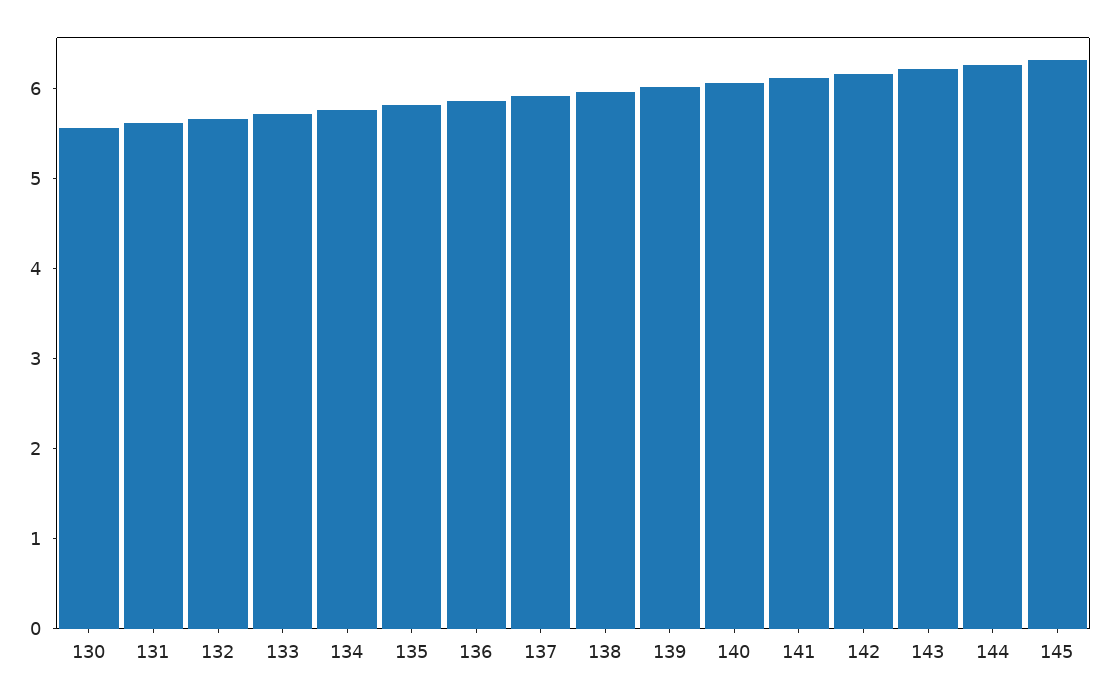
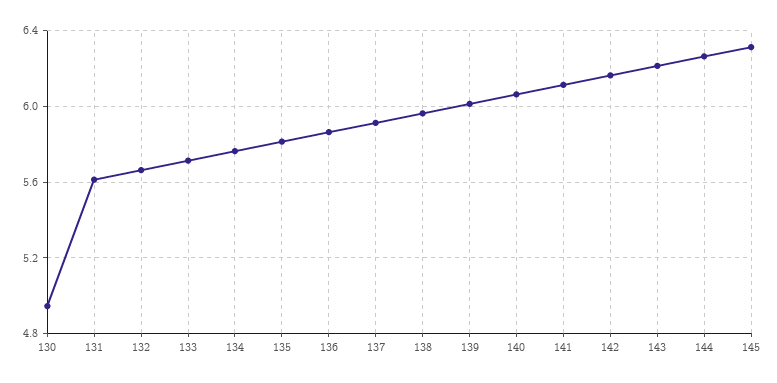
130: 5.6 -> 4.95

